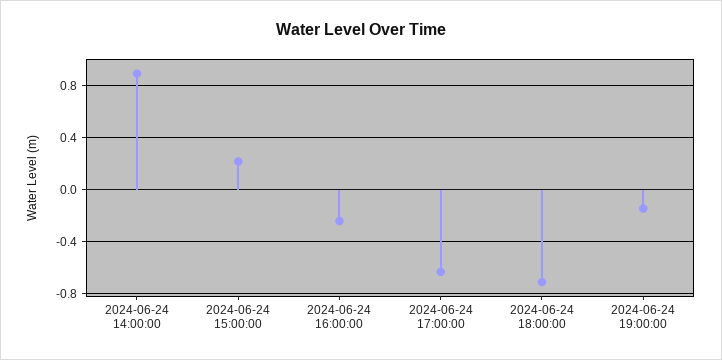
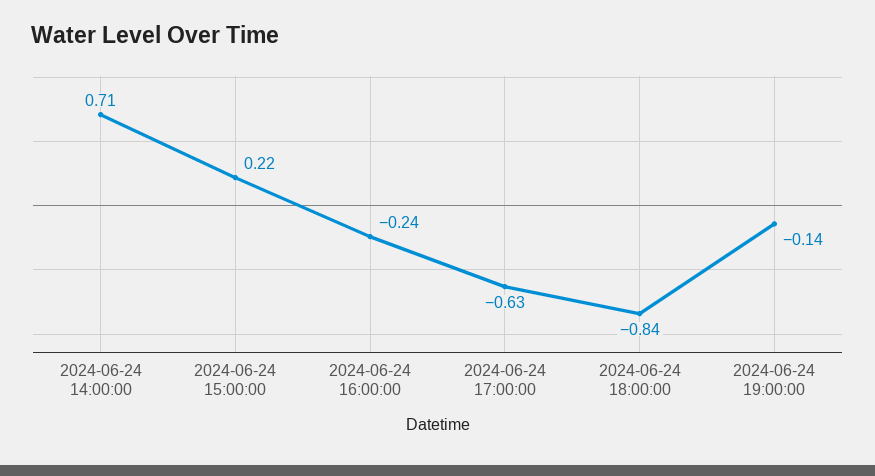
2024-06-24 14:00:00: 0.9 -> 0.71
2024-06-24 18:00:00: -0.7 -> -0.84

